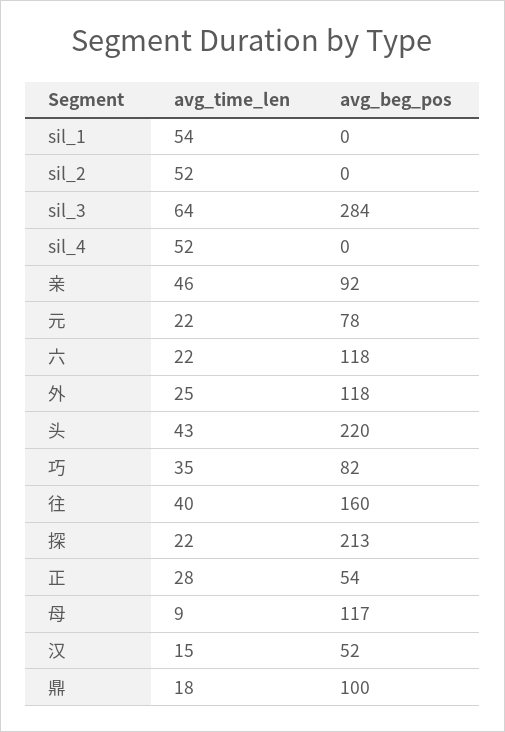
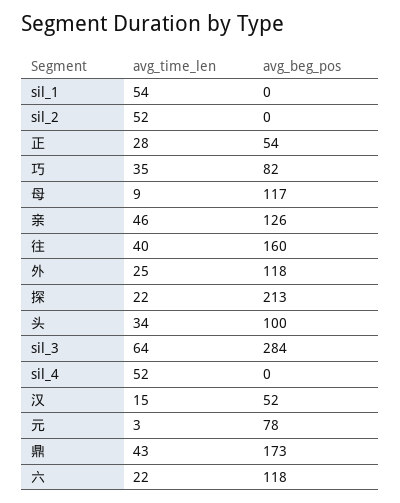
avg_beg_pos, 亲: 92 -> 126
avg_time_len, 元: 22 -> 3
avg_time_len, 头: 43 -> 34
avg_beg_pos, 头: 220 -> 100
avg_time_len, 鼎: 18 -> 43
avg_beg_pos, 鼎: 100 -> 173

